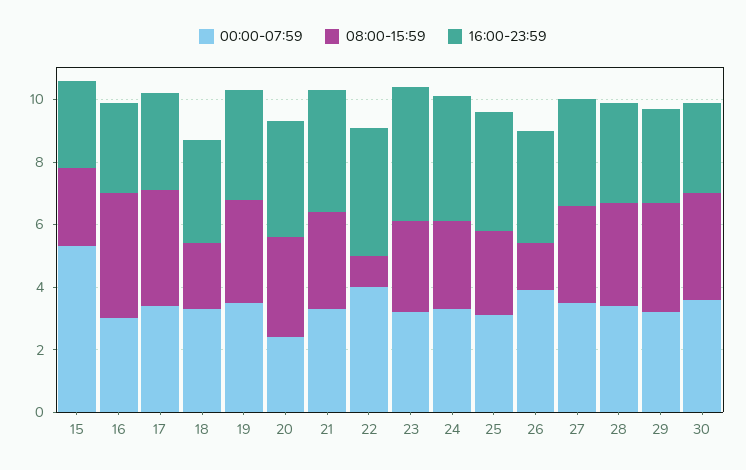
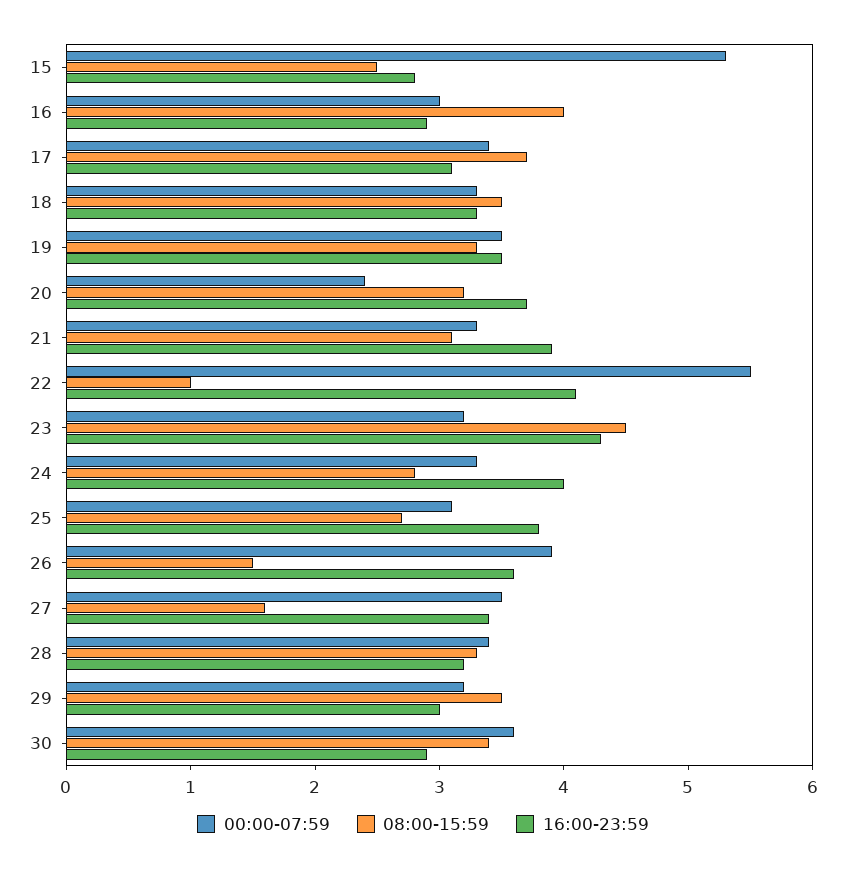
08:00-15:59, 18: 2 -> 3.5
00:00-07:59, 22: 4 -> 5.5
08:00-15:59, 23: 3 -> 4.5
08:00-15:59, 27: 3 -> 1.6

